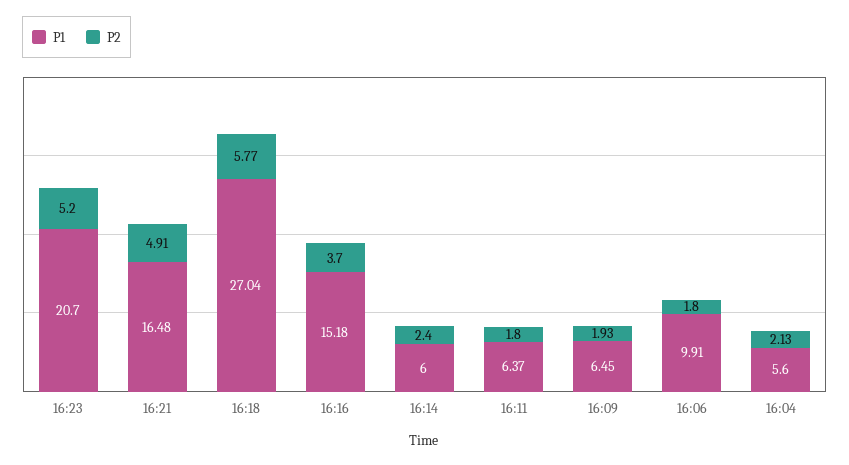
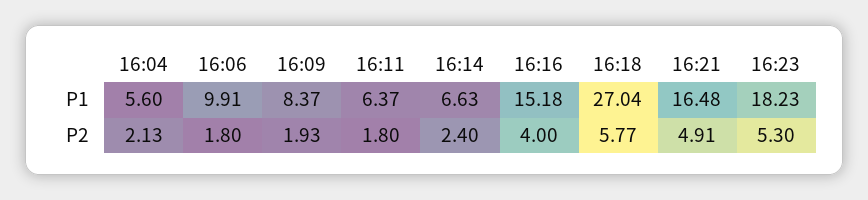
P1, 16:23: 20.7 -> 18.23
P2, 16:23: 5.2 -> 5.3
P2, 16:16: 3.7 -> 4
P1, 16:14: 6 -> 6.63
P1, 16:09: 6.45 -> 8.37

